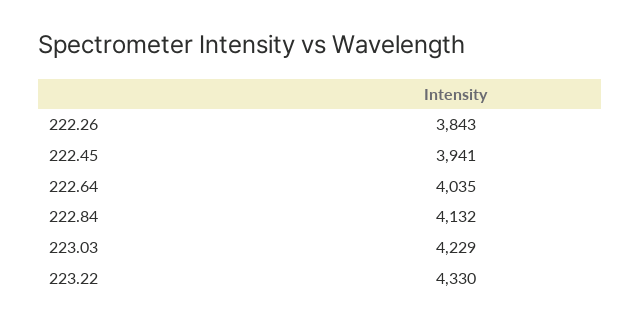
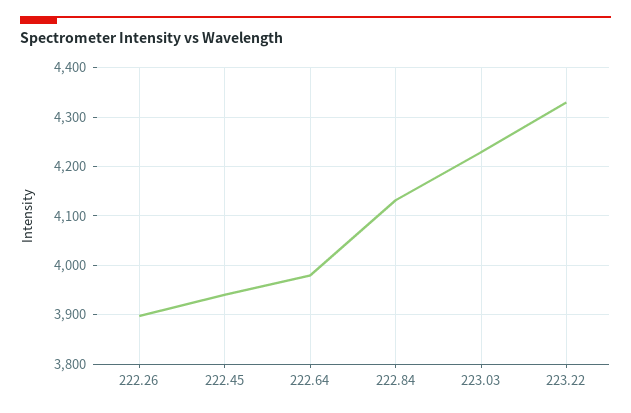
222.26: 3843 -> 3900
222.64: 4035 -> 3980

